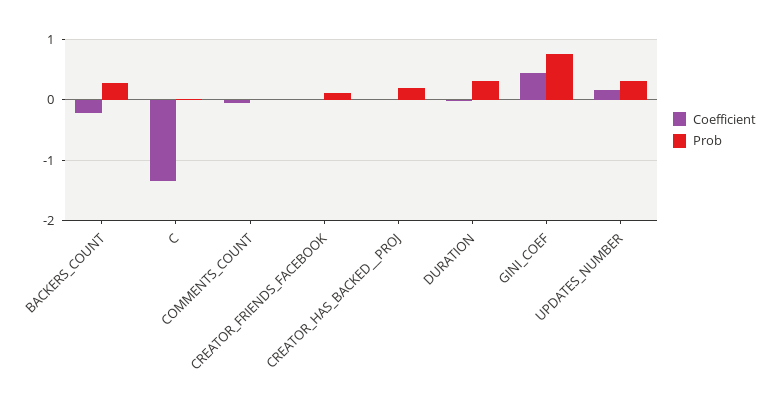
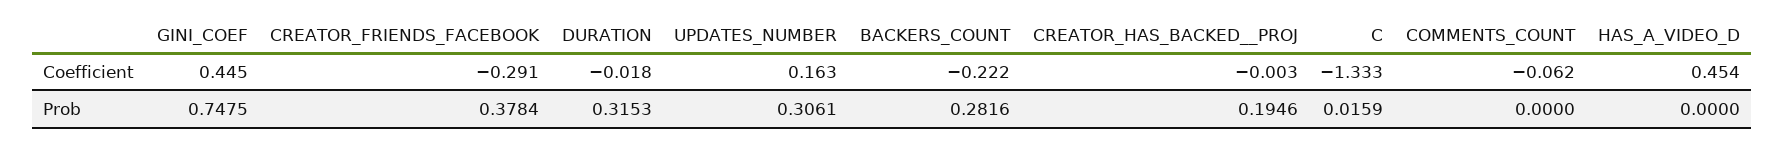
Coefficient, CREATOR_FRIENDS_FACEBOOK: 0 -> -0.291
Prob, CREATOR_FRIENDS_FACEBOOK: 0.1 -> 0.3784
Coefficient, HAS_A_VIDEO_D: none -> 0.454
Prob, HAS_A_VIDEO_D: none -> 0

